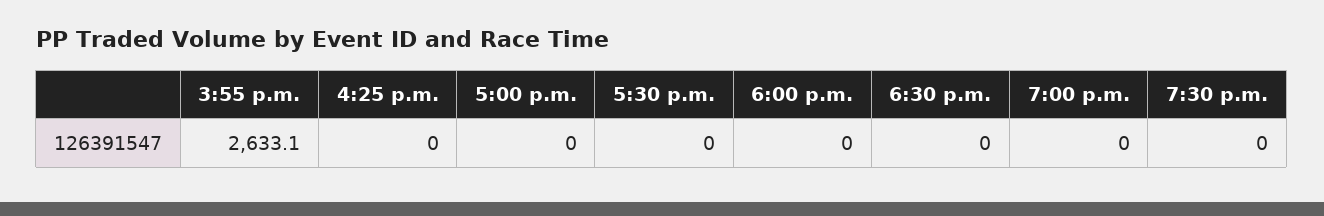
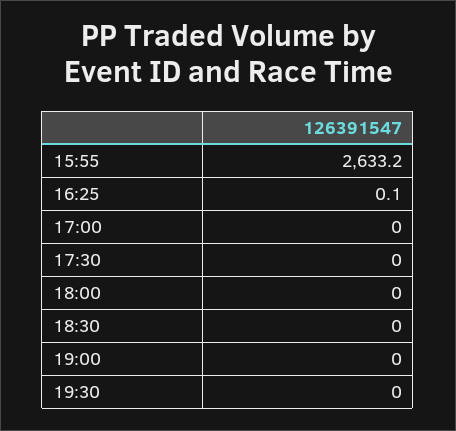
3:55 p.m.: 2633.1 -> 2633.2
4:25 p.m.: 0 -> 0.1

